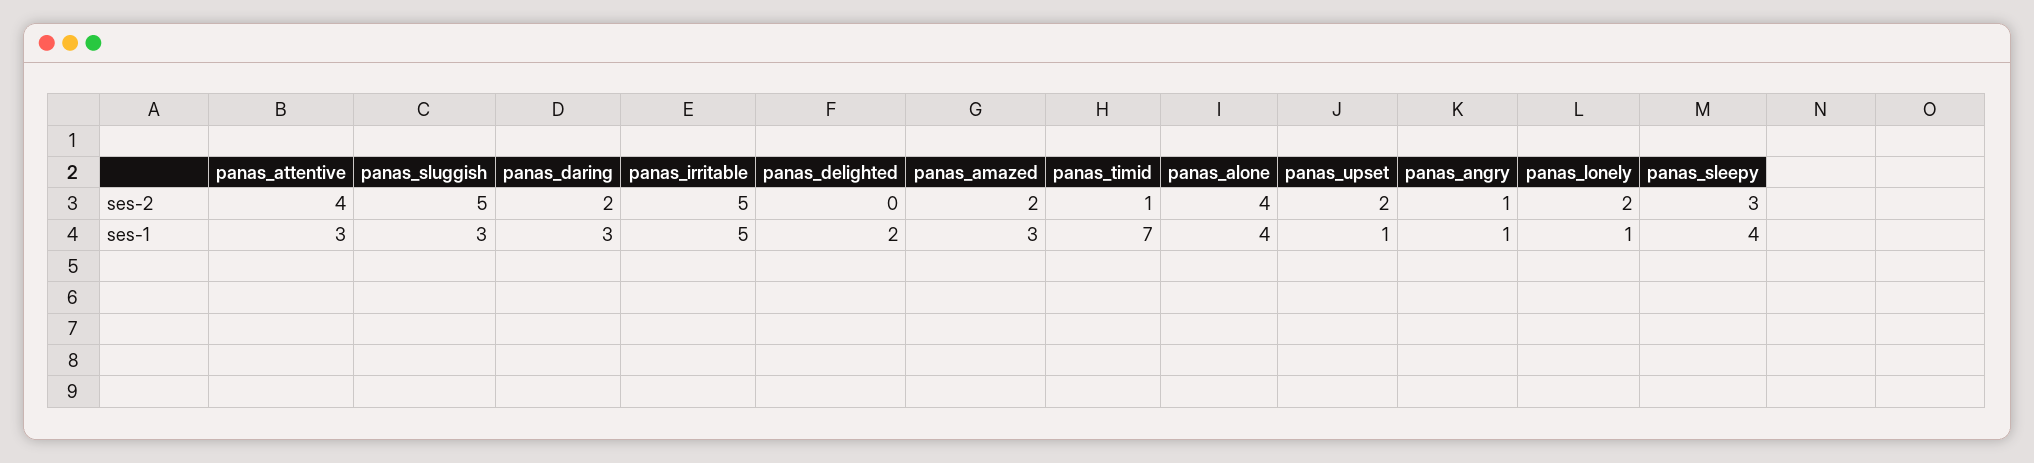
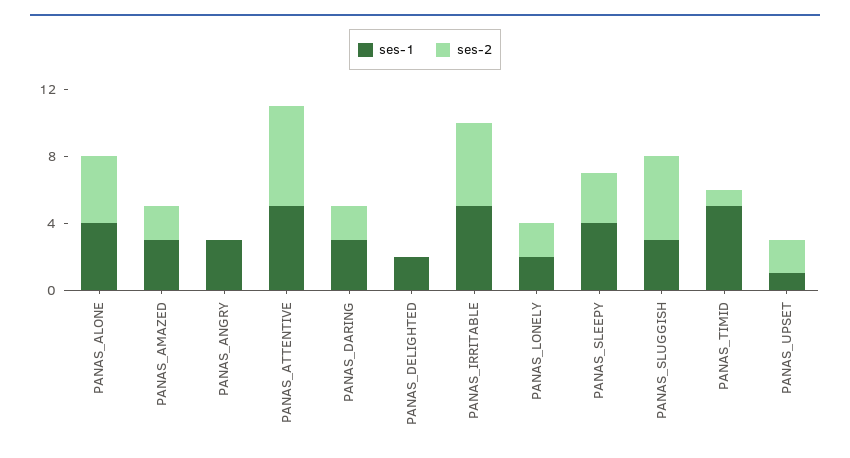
ses-2, panas_attentive: 4 -> 6
ses-2, panas_angry: 1 -> 0
ses-1, panas_attentive: 3 -> 5
ses-1, panas_timid: 7 -> 5
ses-1, panas_angry: 1 -> 3
ses-1, panas_lonely: 1 -> 2

